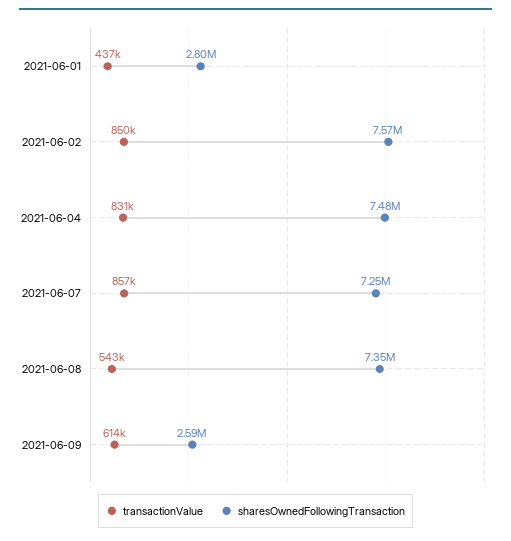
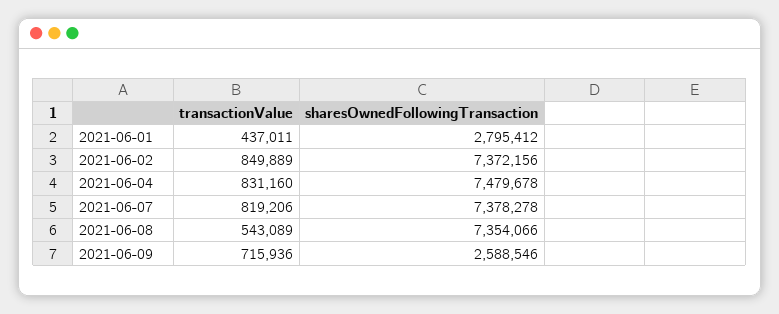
sharesOwnedFollowingTransaction, 2021-06-02: 7570000 -> 7372156
transactionValue, 2021-06-07: 857000 -> 819206
sharesOwnedFollowingTransaction, 2021-06-07: 7250000 -> 7378278
transactionValue, 2021-06-09: 614000 -> 715936

